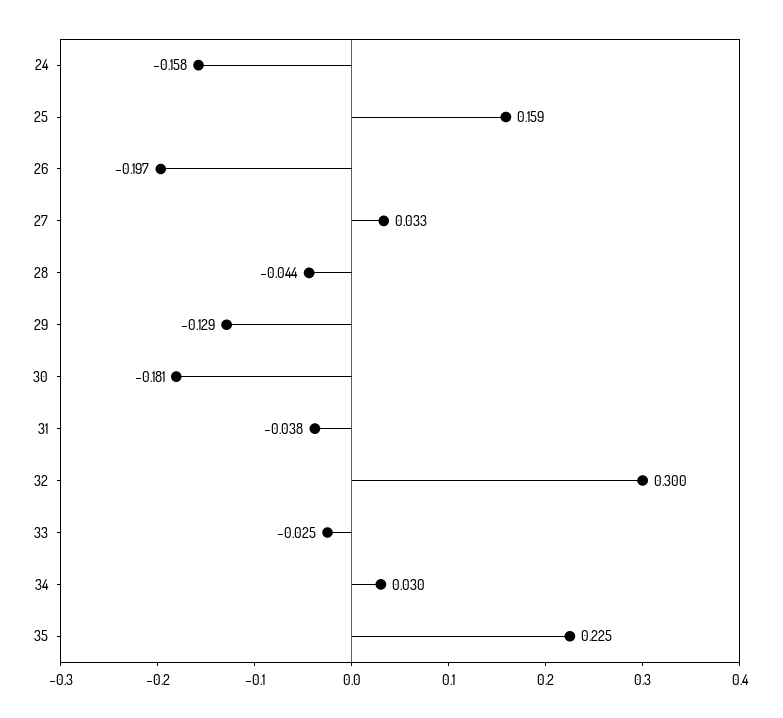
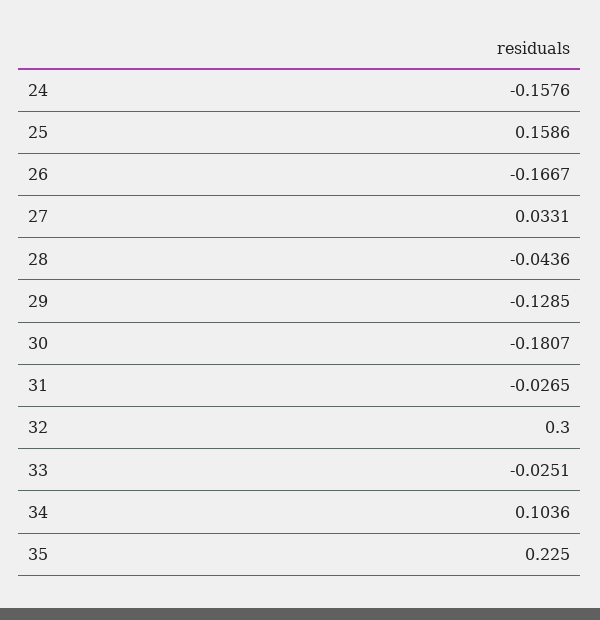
26: -0.197 -> -0.1667
31: -0.038 -> -0.0265
34: 0.03 -> 0.1036

